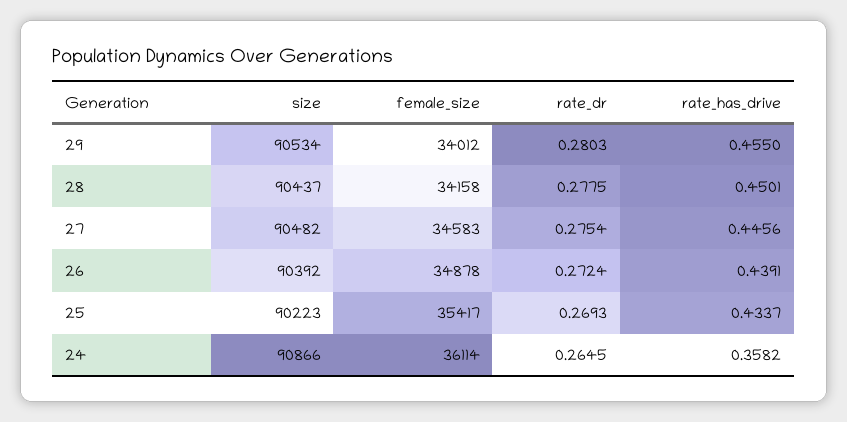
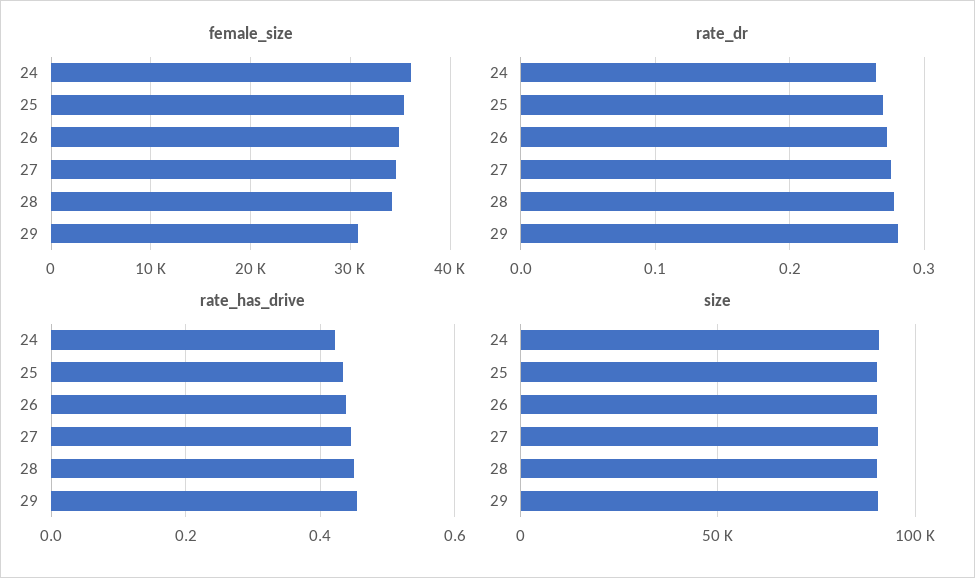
female_size, 29: 34012 -> 31000
rate_has_drive, 24: 0.3582 -> 0.42

